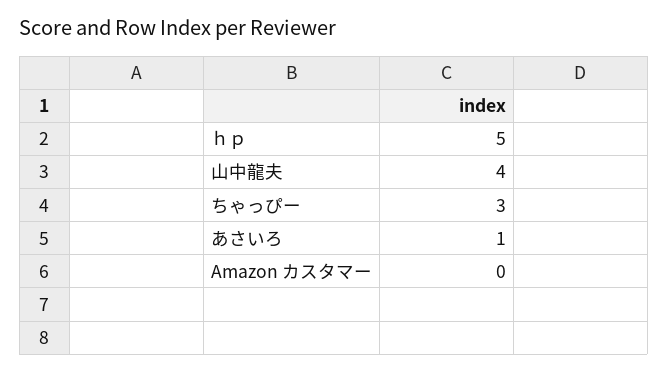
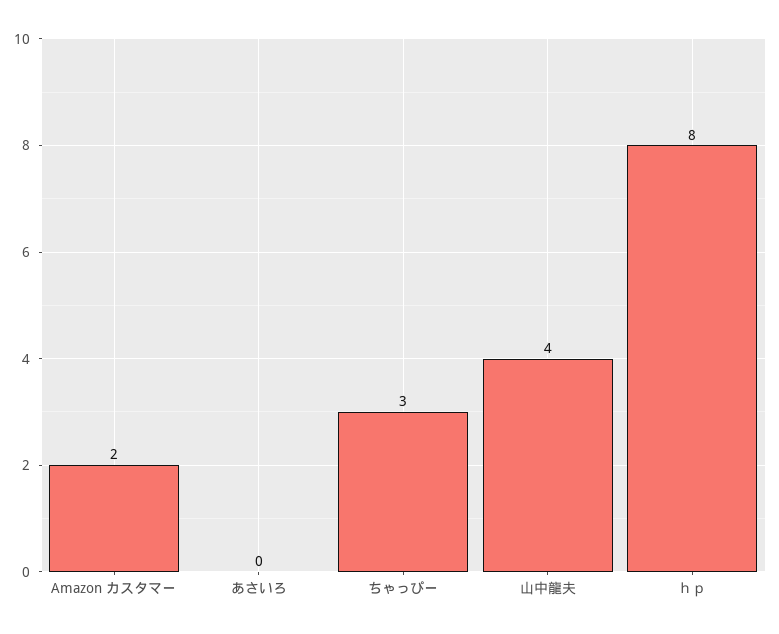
ｈｐ: 5 -> 8
あさいろ: 1 -> 0
Amazon カスタマー: 0 -> 2

